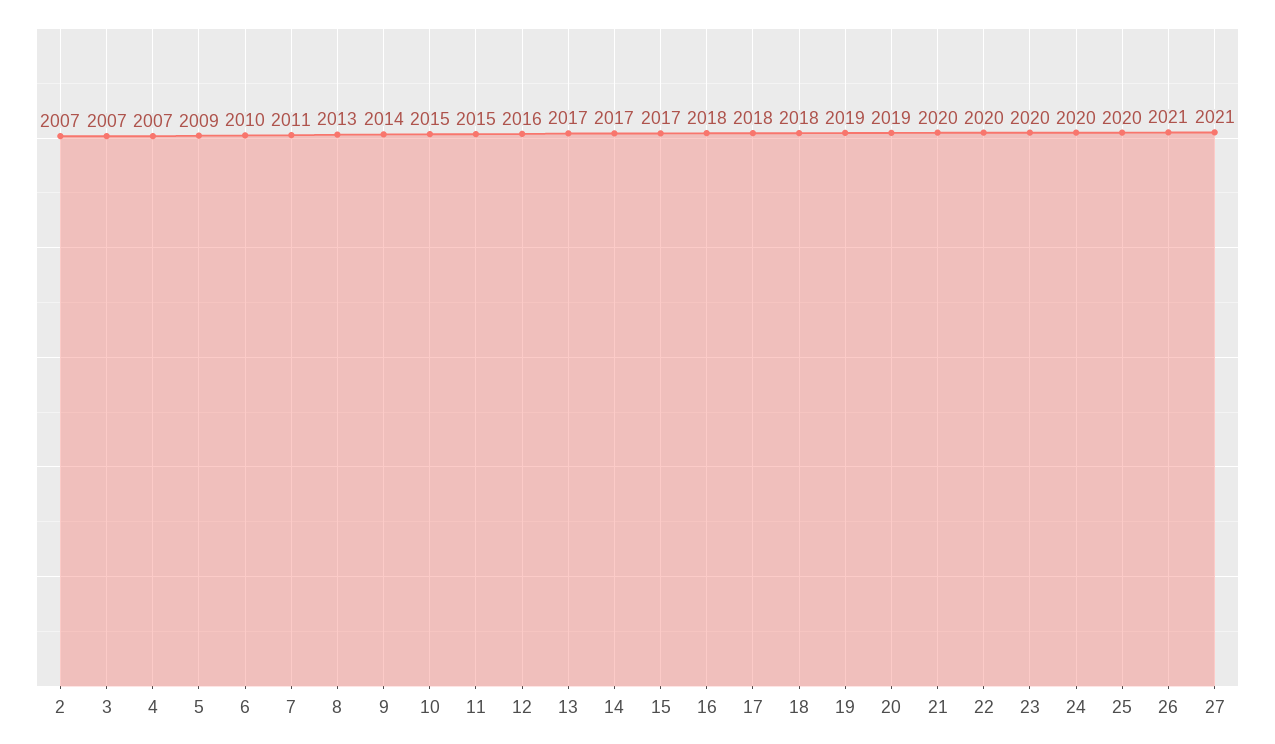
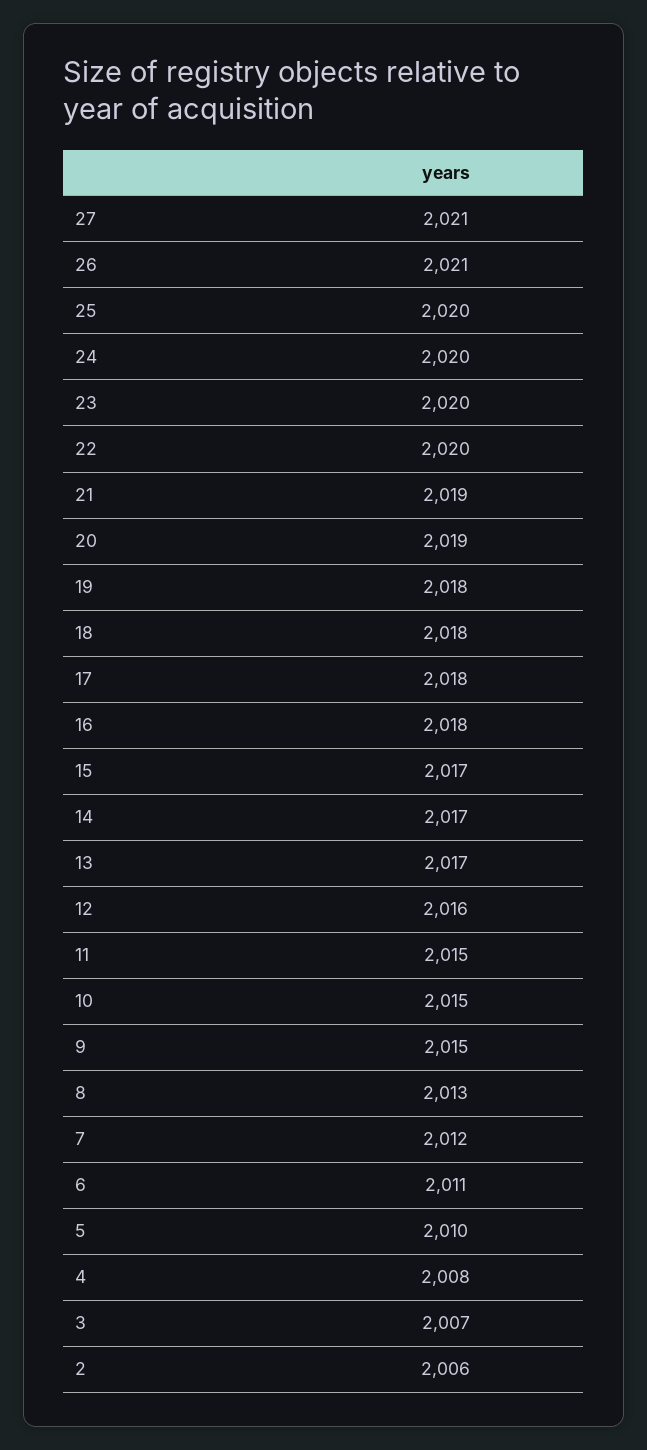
2: 2007 -> 2006
4: 2007 -> 2008
5: 2009 -> 2010
6: 2010 -> 2011
7: 2011 -> 2012
9: 2014 -> 2015
19: 2019 -> 2018
21: 2020 -> 2019

